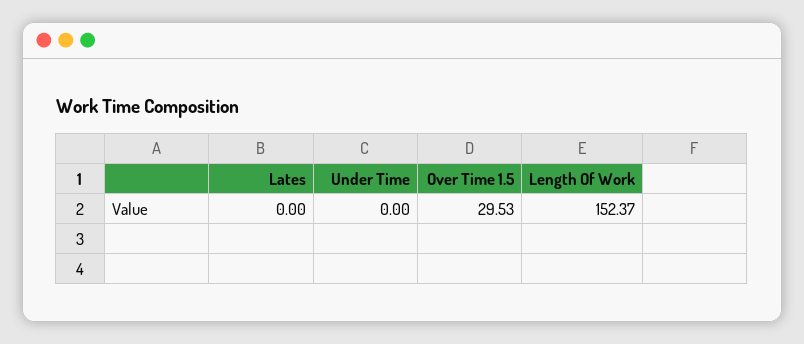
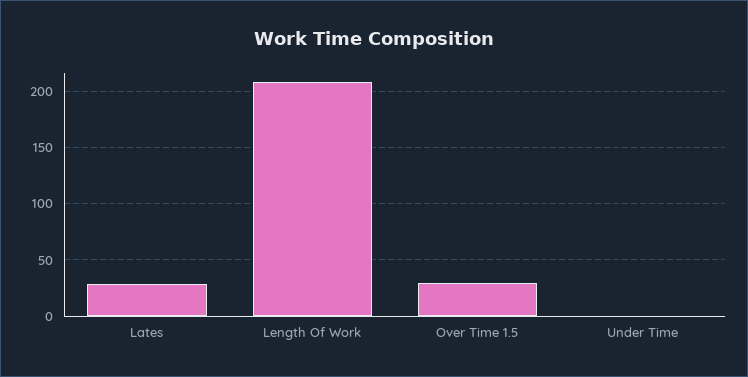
Lates: 0 -> 30
Length Of Work: 152.37 -> 210

